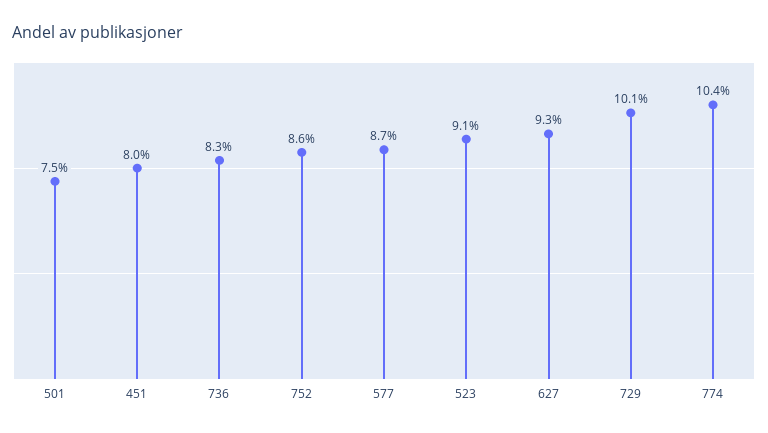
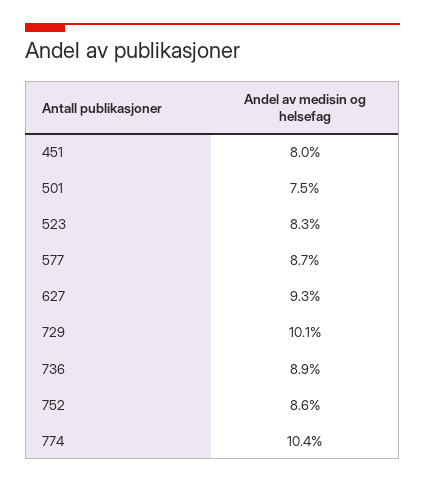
736: 8.3 -> 8.9
523: 9.1 -> 8.3

